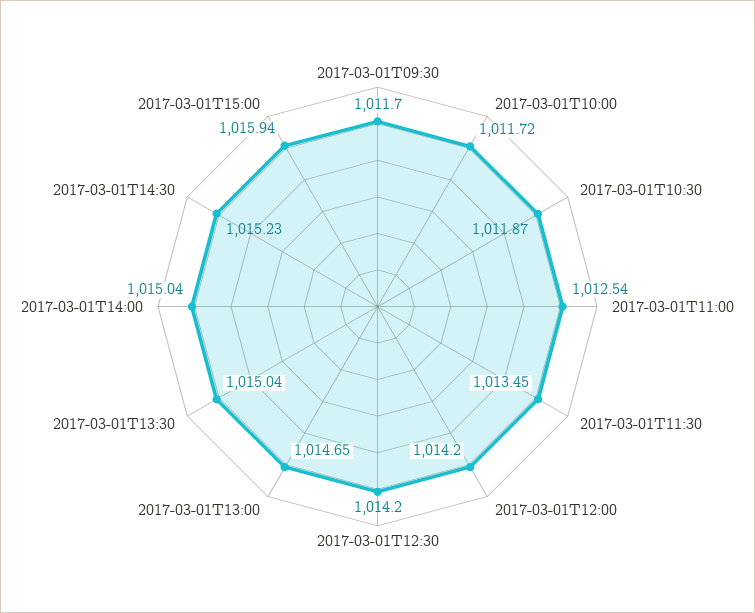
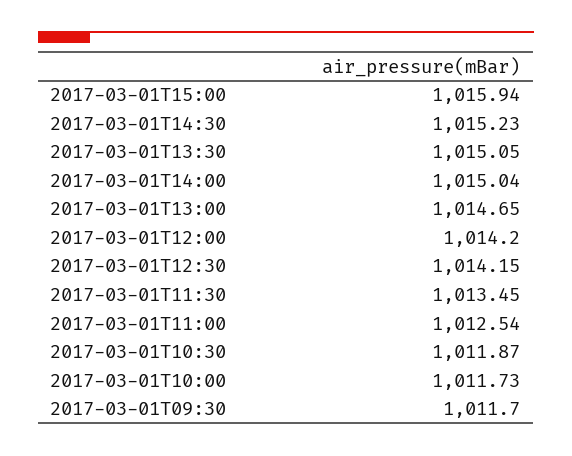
2017-03-01T10:00: 1011.72 -> 1011.73
2017-03-01T12:30: 1014.2 -> 1014.15
2017-03-01T13:30: 1015.04 -> 1015.05

